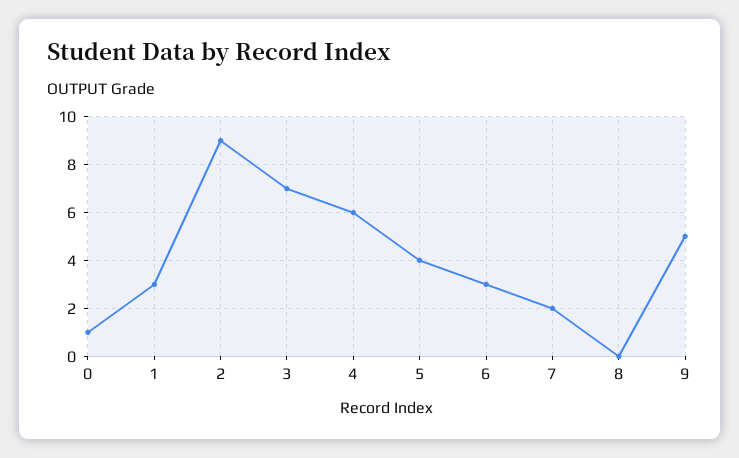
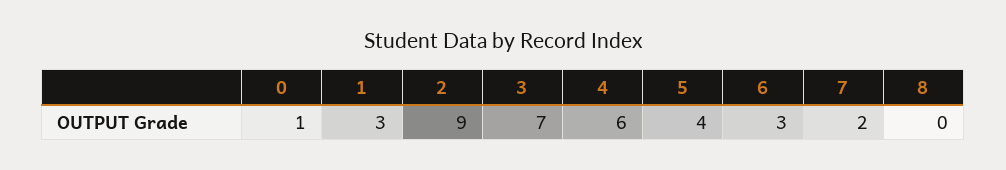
9: 5 -> none

